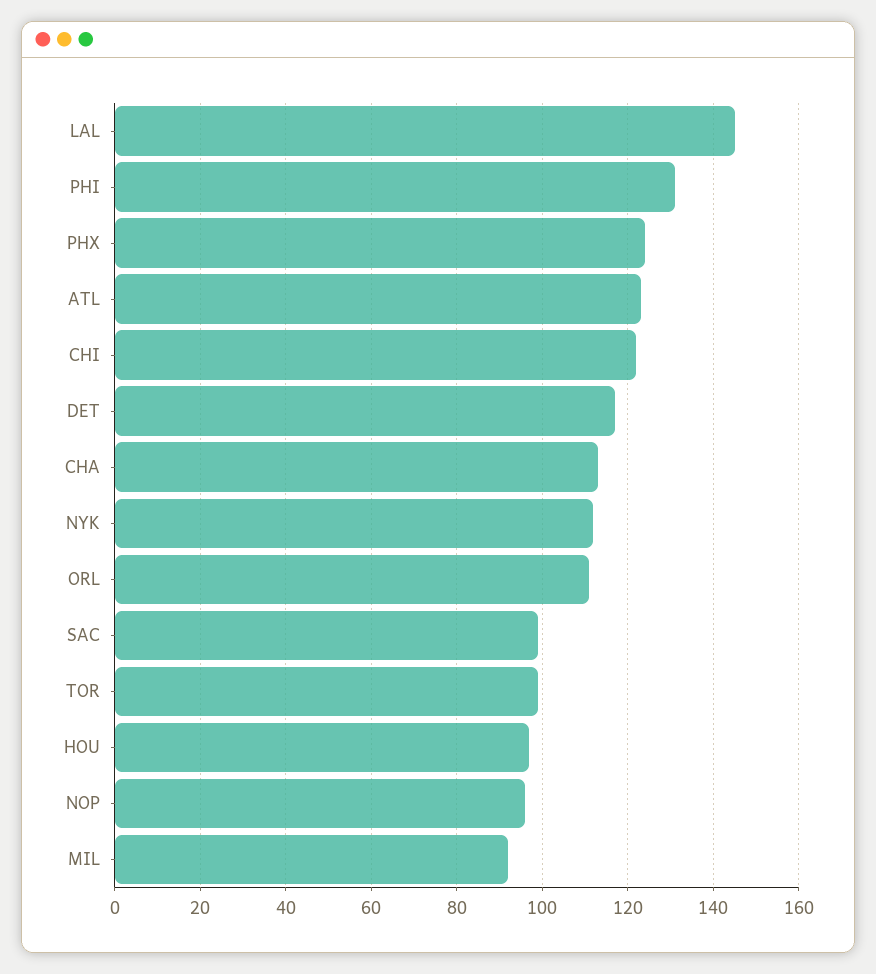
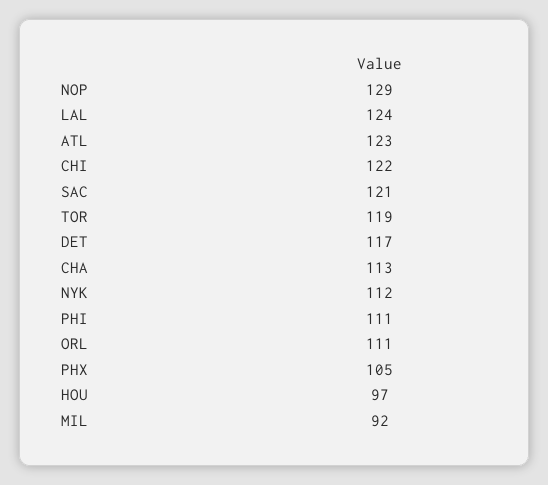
LAL: 145 -> 124
PHI: 130 -> 111
PHX: 125 -> 105
SAC: 100 -> 121
TOR: 100 -> 119
NOP: 95 -> 129

